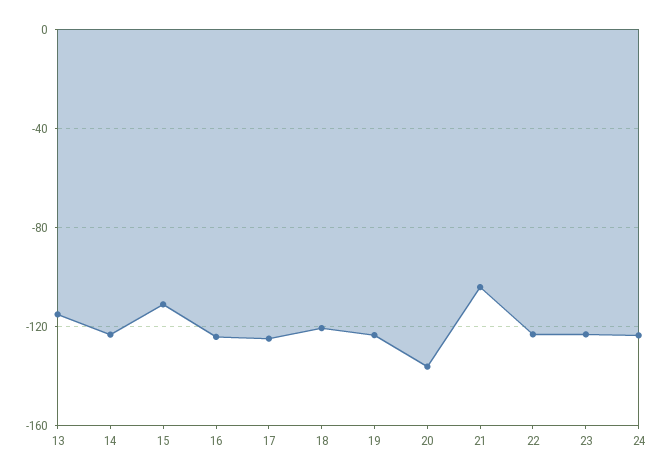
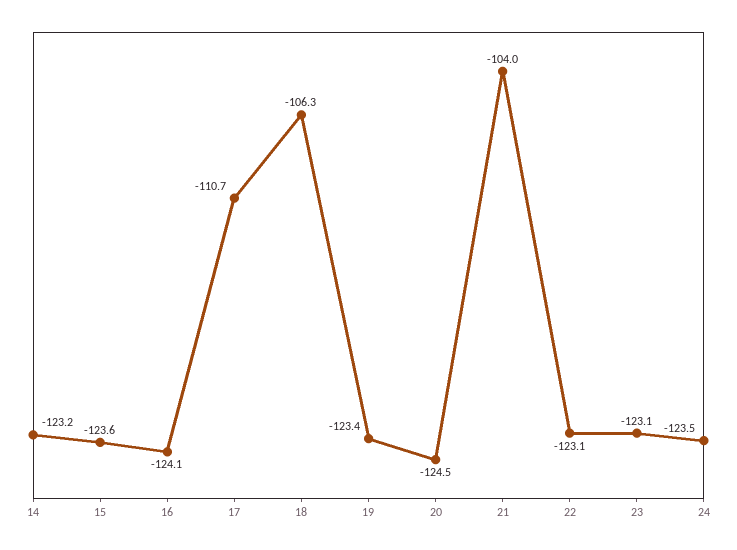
13: -115 -> none
15: -110 -> -123.6
17: -125 -> -110.7
18: -120 -> -106.3
20: -135 -> -124.5

